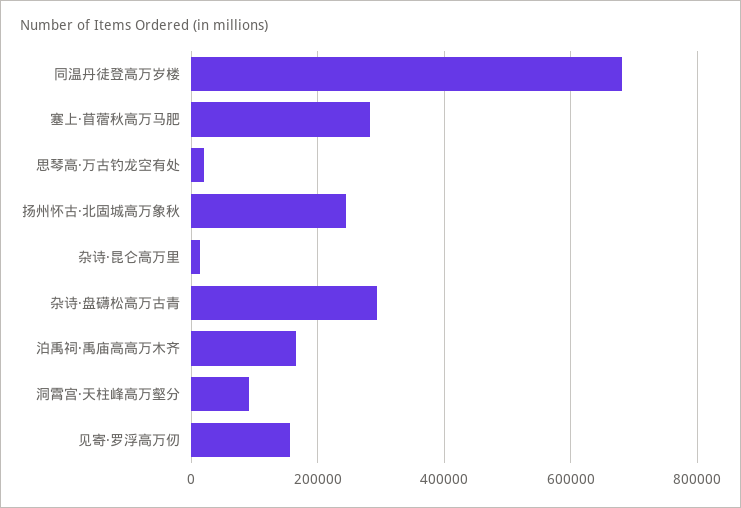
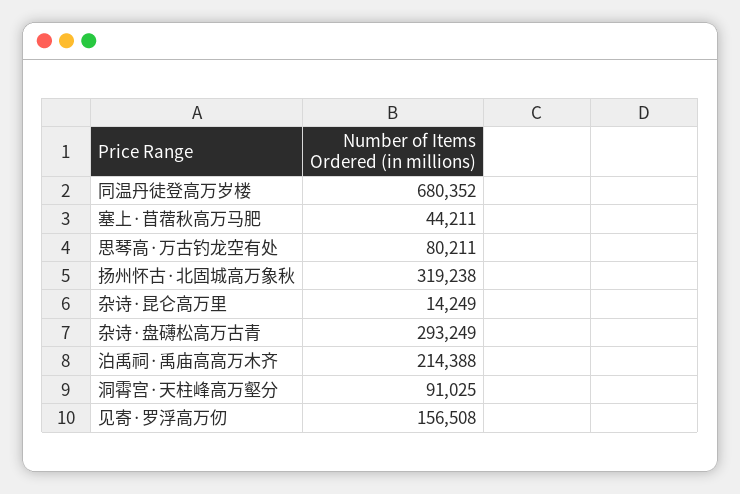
塞上·苜蓿秋高万马肥: 280000 -> 44211
思琴高·万古钓龙空有处: 20000 -> 80211
扬州怀古·北固城高万象秋: 240000 -> 319238
泊禹祠·禹庙高高万木齐: 160000 -> 214388

